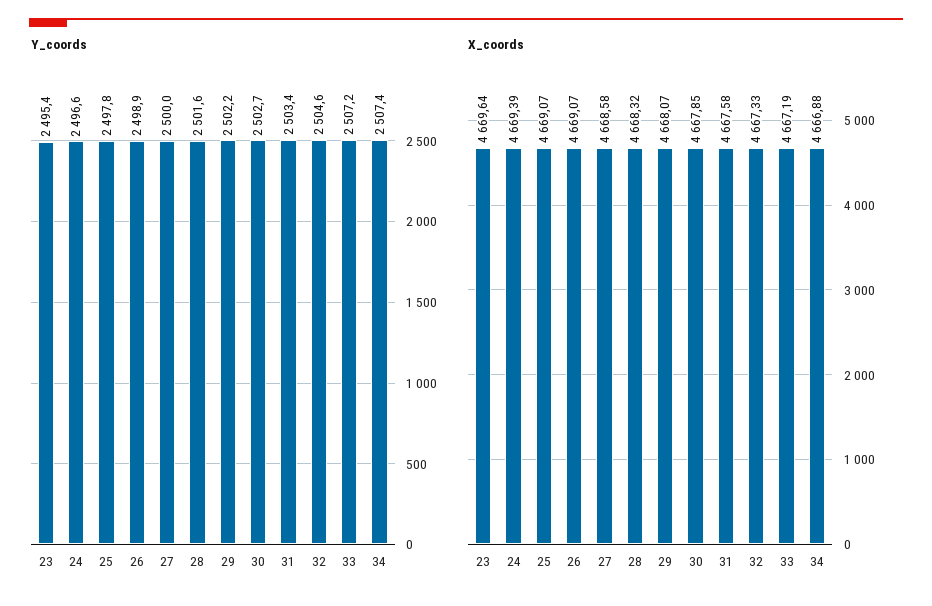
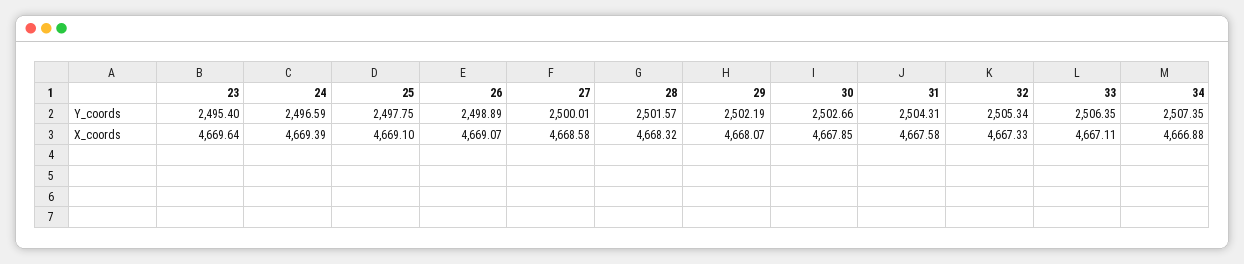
Y_coords, 31: 2503.4 -> 2504.31
Y_coords, 32: 2504.6 -> 2505.34
Y_coords, 33: 2507.2 -> 2506.35
X_coords, 25: 4669.07 -> 4669.1
X_coords, 33: 4667.19 -> 4667.11

